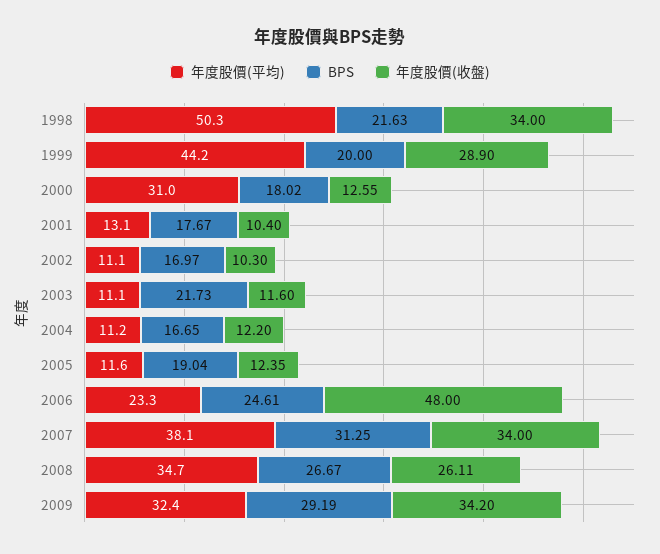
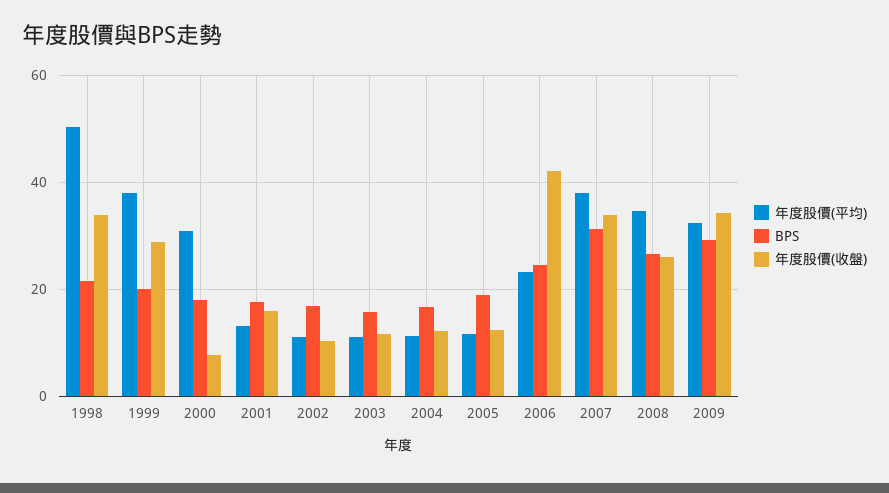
年度股價(平均), 1999: 44.2 -> 38
年度股價(收盤), 2000: 12.55 -> 8
年度股價(收盤), 2001: 10.4 -> 16
BPS, 2003: 21.73 -> 16
年度股價(收盤), 2006: 48 -> 42

